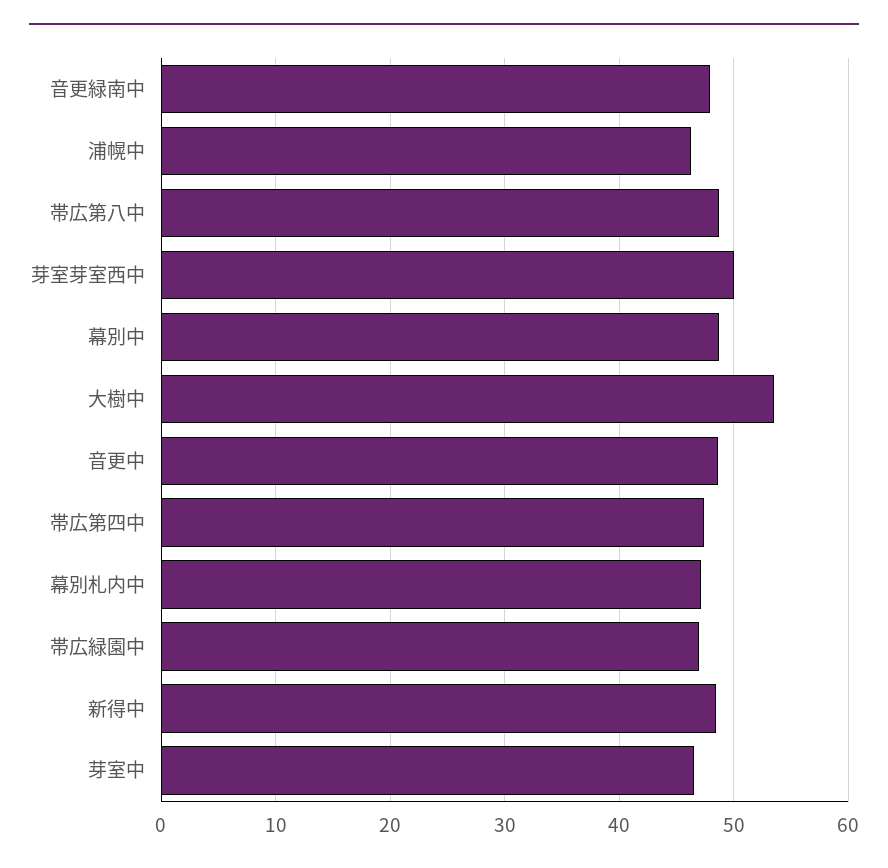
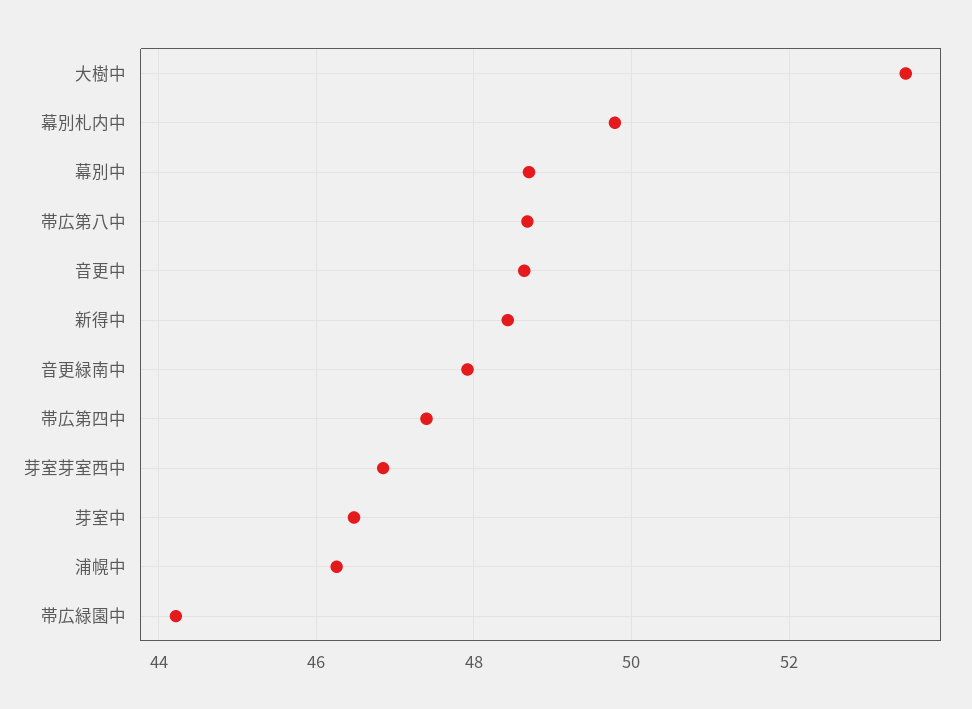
芽室芽室西中: 50 -> 46.8
幕別札内中: 47 -> 49.8
帯広緑園中: 47 -> 44.2

